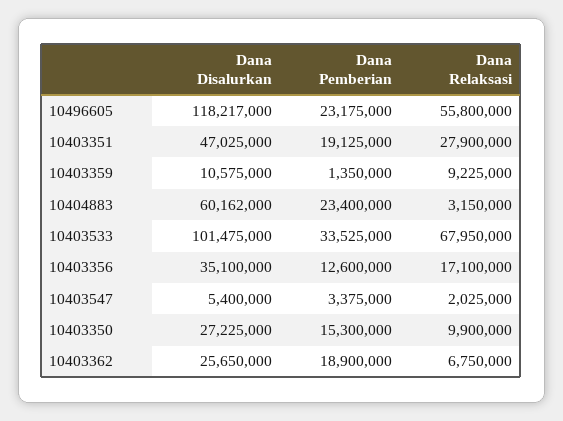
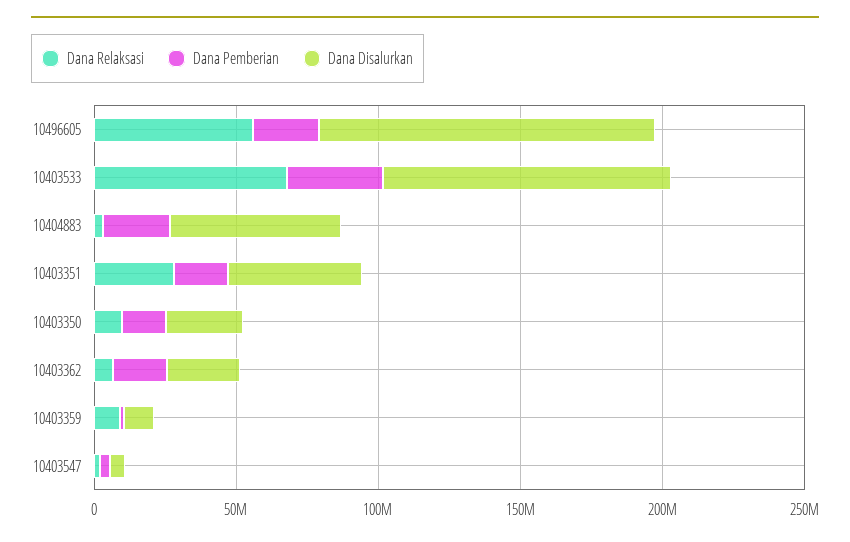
Dana Disalurkan, 10403356: 35100000 -> none
Dana Pemberian, 10403356: 12600000 -> none
Dana Relaksasi, 10403356: 17100000 -> none

